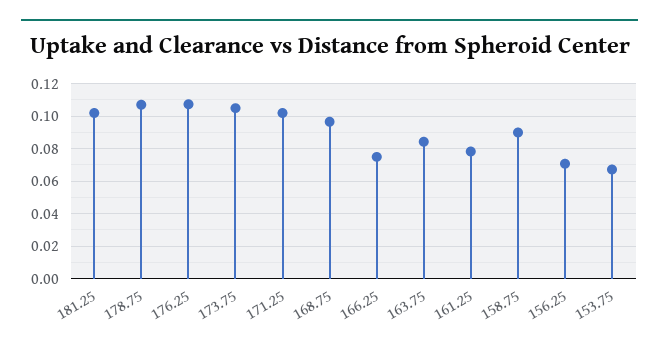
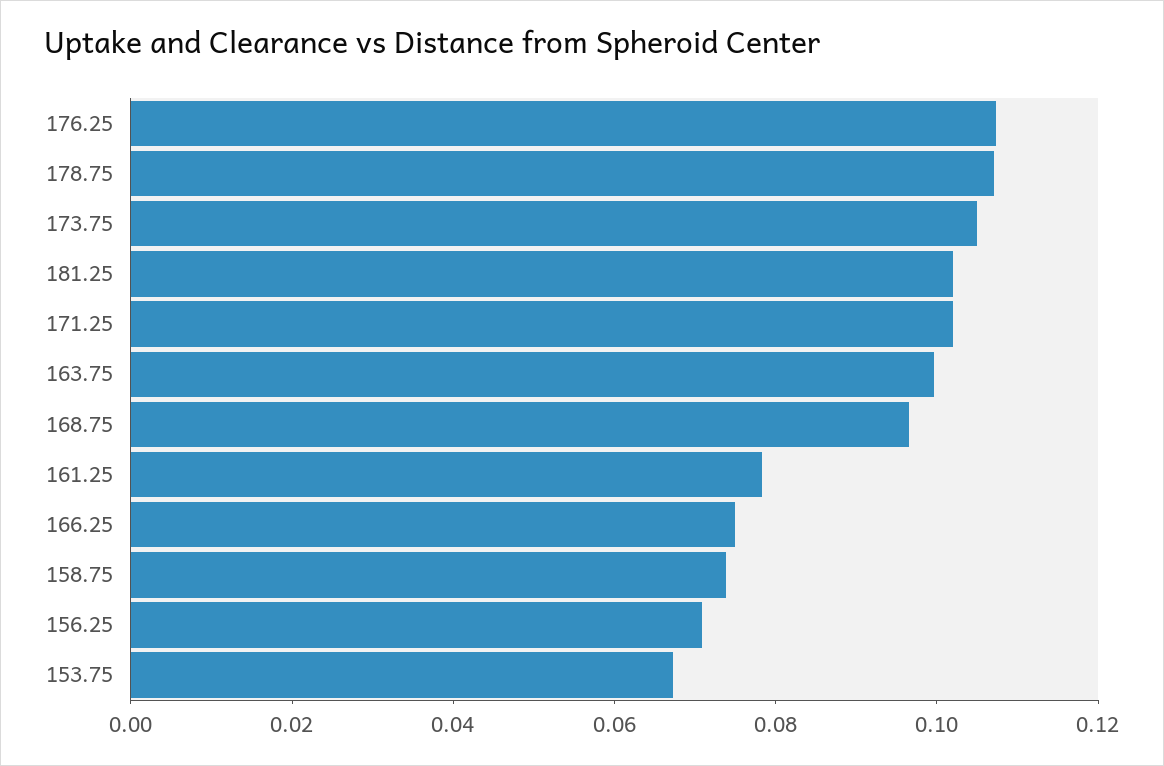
163.75: 0.085 -> 0.1
158.75: 0.09 -> 0.075

